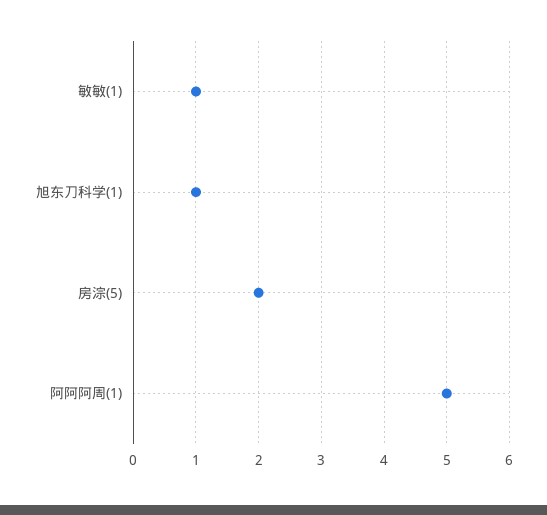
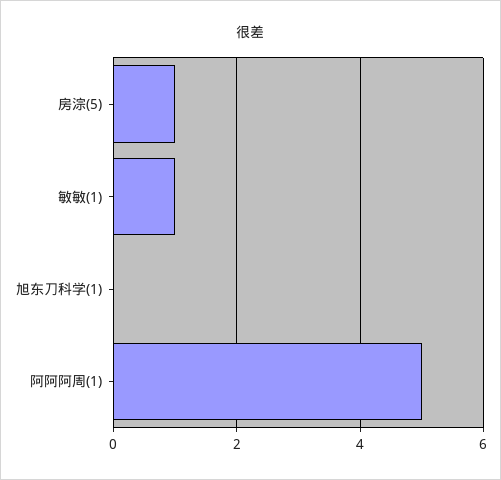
旭东刀科学(1): 1 -> 0
房淙(5): 2 -> 1

